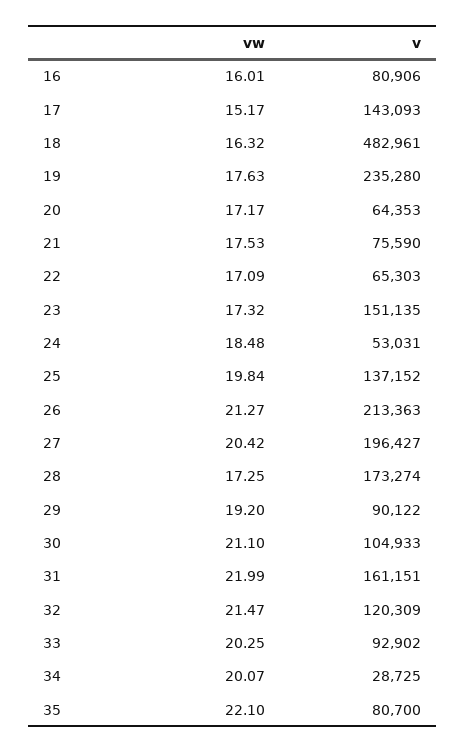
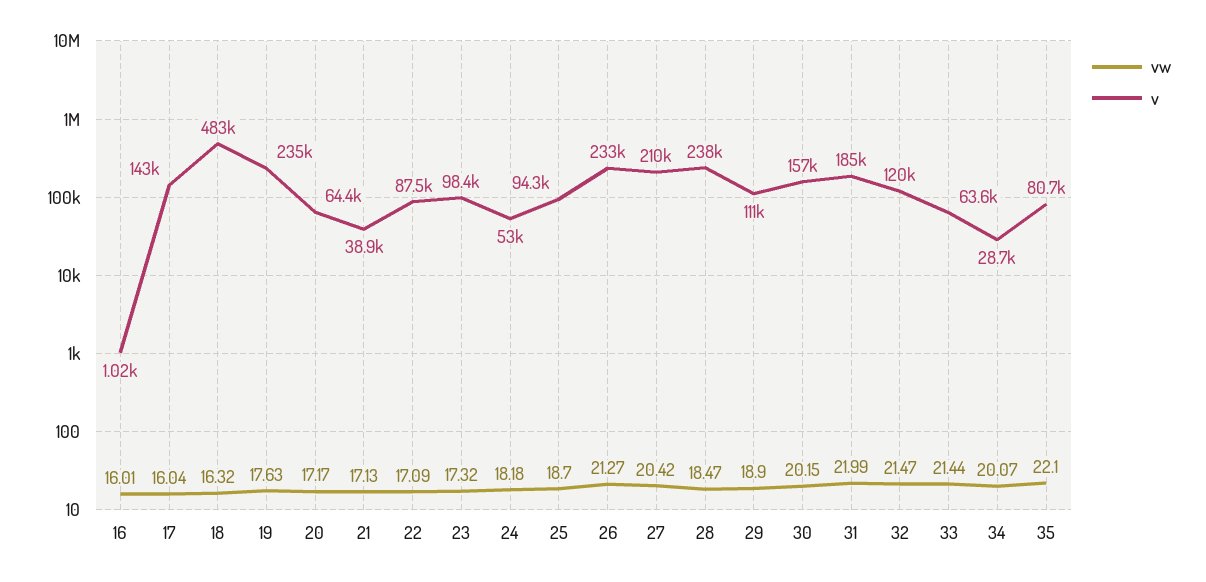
v, 16: 80906 -> 1020
vw, 17: 15.17 -> 16.04
vw, 21: 17.53 -> 17.13
v, 21: 75590 -> 38900
v, 22: 65303 -> 87500
v, 23: 151135 -> 98400
vw, 24: 18.48 -> 18.18
vw, 25: 19.84 -> 18.7
v, 25: 137152 -> 94300
v, 26: 213363 -> 233000
v, 27: 196427 -> 210000
vw, 28: 17.25 -> 18.47
v, 28: 173274 -> 238000
vw, 29: 19.2 -> 18.9
v, 29: 90122 -> 111000
vw, 30: 21.1 -> 20.15
v, 30: 104933 -> 157000
v, 31: 161151 -> 185000
vw, 33: 20.25 -> 21.44
v, 33: 92902 -> 63600

